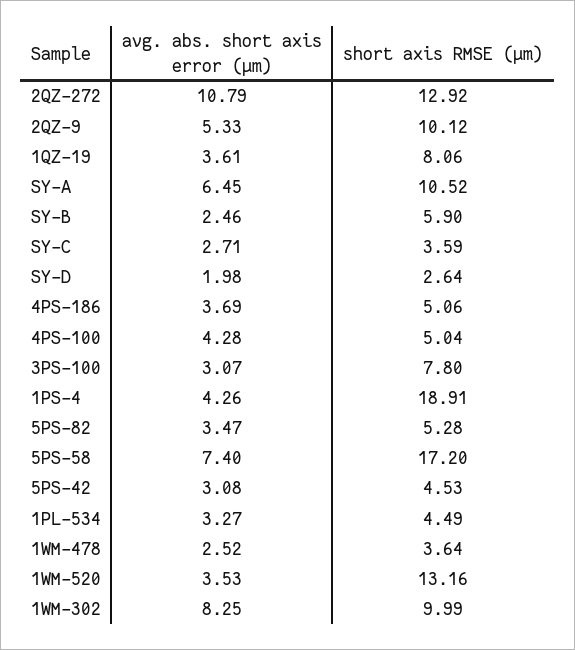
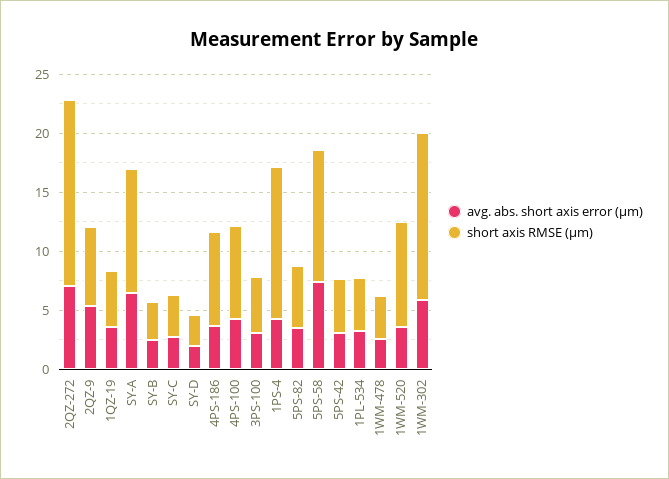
avg. abs. short axis error (μm), 2QZ-272: 10.79 -> 7
short axis RMSE (μm), 2QZ-272: 12.92 -> 16
short axis RMSE (μm), 2QZ-9: 10.12 -> 7
short axis RMSE (μm), 1QZ-19: 8.06 -> 5
short axis RMSE (μm), SY-B: 5.9 -> 3
short axis RMSE (μm), 4PS-186: 5.06 -> 8
short axis RMSE (μm), 4PS-100: 5.04 -> 8
short axis RMSE (μm), 3PS-100: 7.8 -> 5
short axis RMSE (μm), 1PS-4: 18.91 -> 13
short axis RMSE (μm), 5PS-58: 17.2 -> 11
short axis RMSE (μm), 1WM-520: 13.16 -> 9
avg. abs. short axis error (μm), 1WM-302: 8.25 -> 6
short axis RMSE (μm), 1WM-302: 9.99 -> 14

